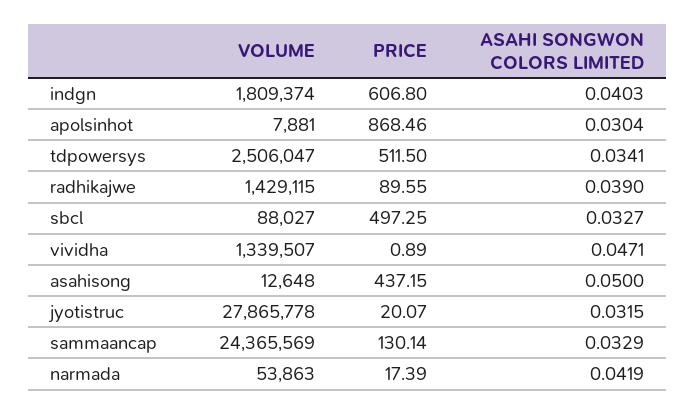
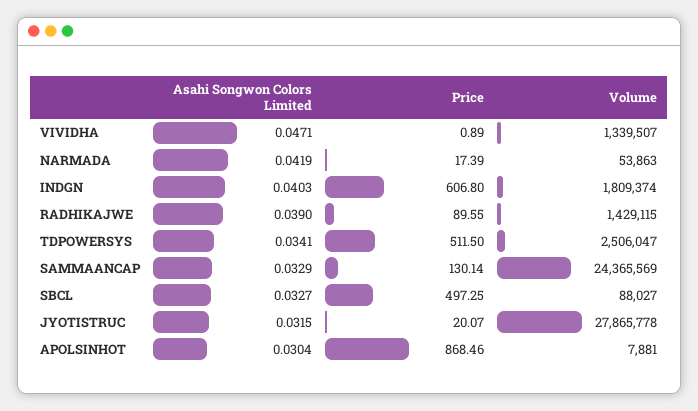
VOLUME, asahisong: 12648 -> none
PRICE, asahisong: 437.15 -> none
ASAHI SONGWON COLORS LIMITED, asahisong: 0.05 -> none

